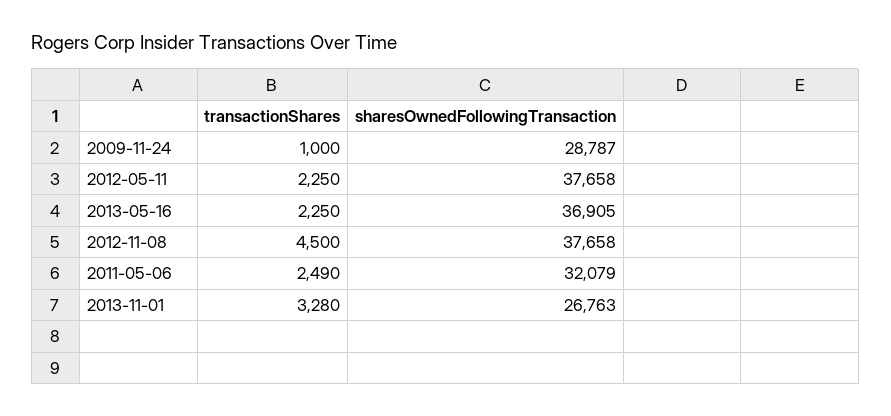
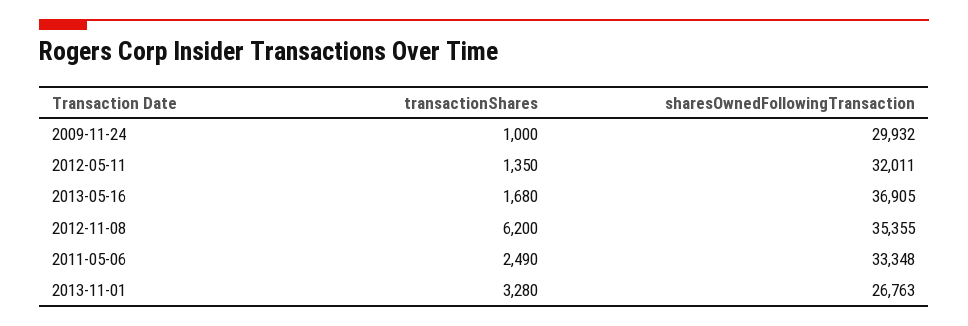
sharesOwnedFollowingTransaction, 2009-11-24: 28787 -> 29932
transactionShares, 2012-05-11: 2250 -> 1350
sharesOwnedFollowingTransaction, 2012-05-11: 37658 -> 32011
transactionShares, 2013-05-16: 2250 -> 1680
transactionShares, 2012-11-08: 4500 -> 6200
sharesOwnedFollowingTransaction, 2012-11-08: 37658 -> 35355
sharesOwnedFollowingTransaction, 2011-05-06: 32079 -> 33348

